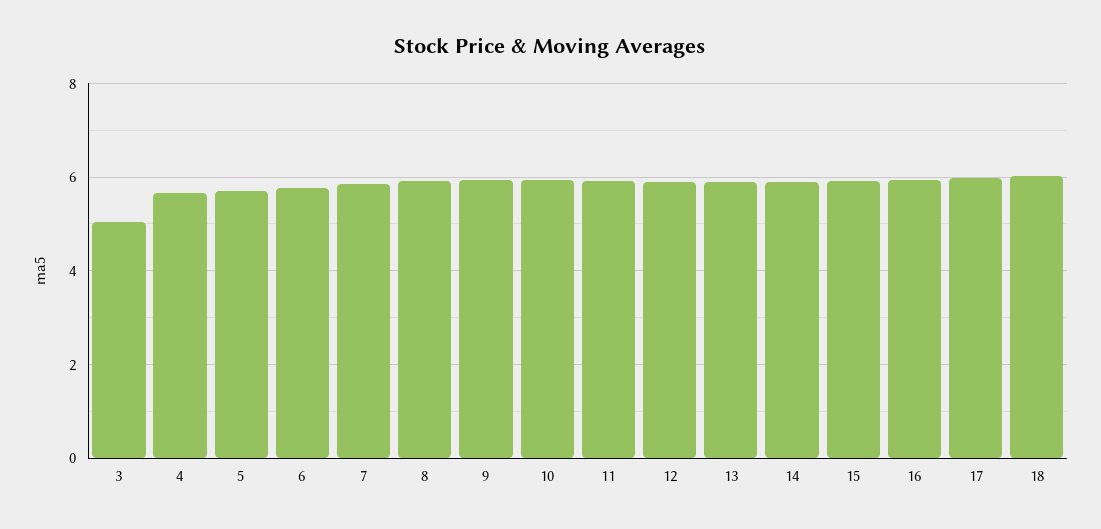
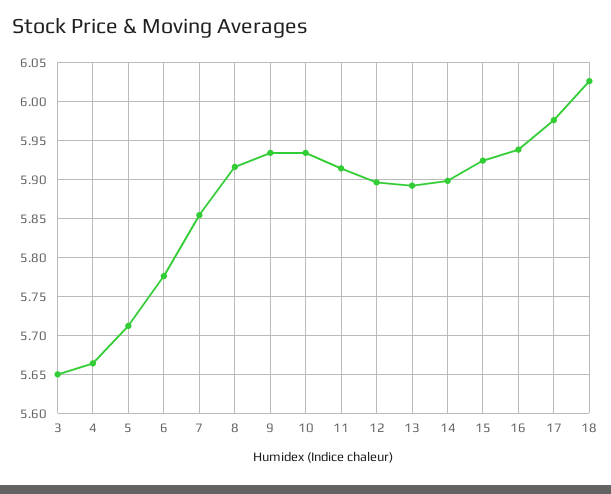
3: 5 -> 5.65

